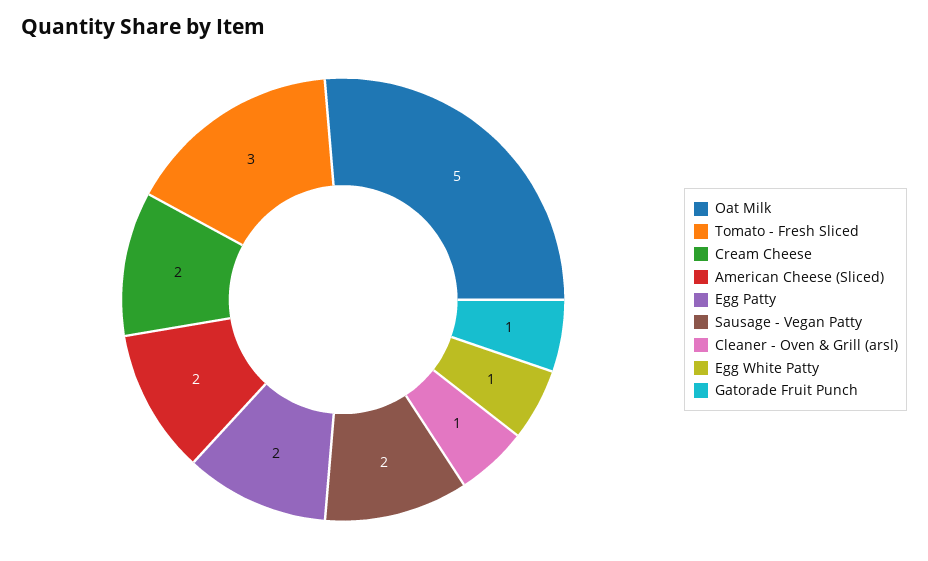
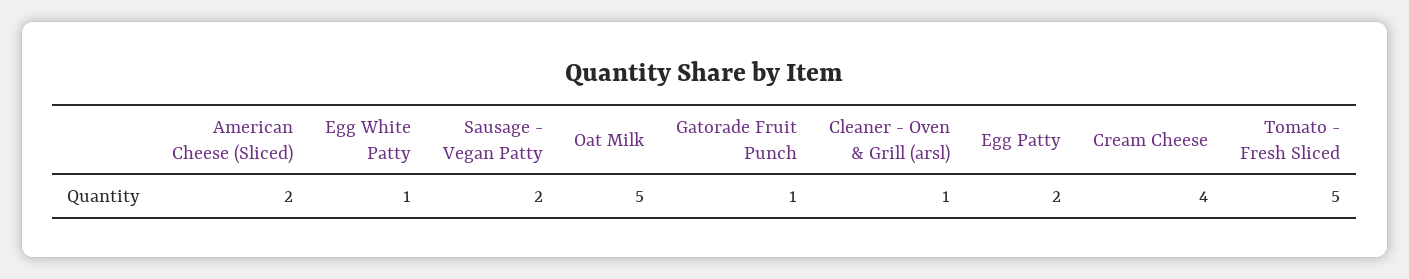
Tomato - Fresh Sliced: 3 -> 5
Cream Cheese: 2 -> 4

